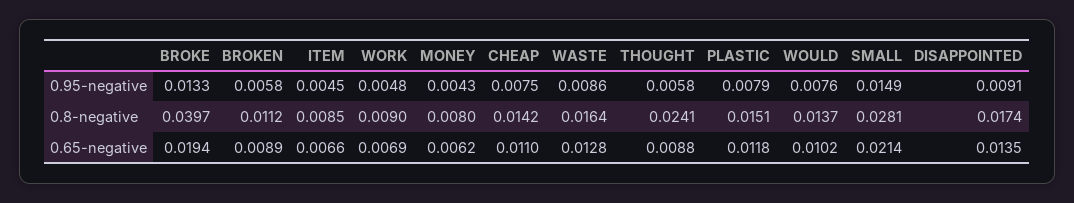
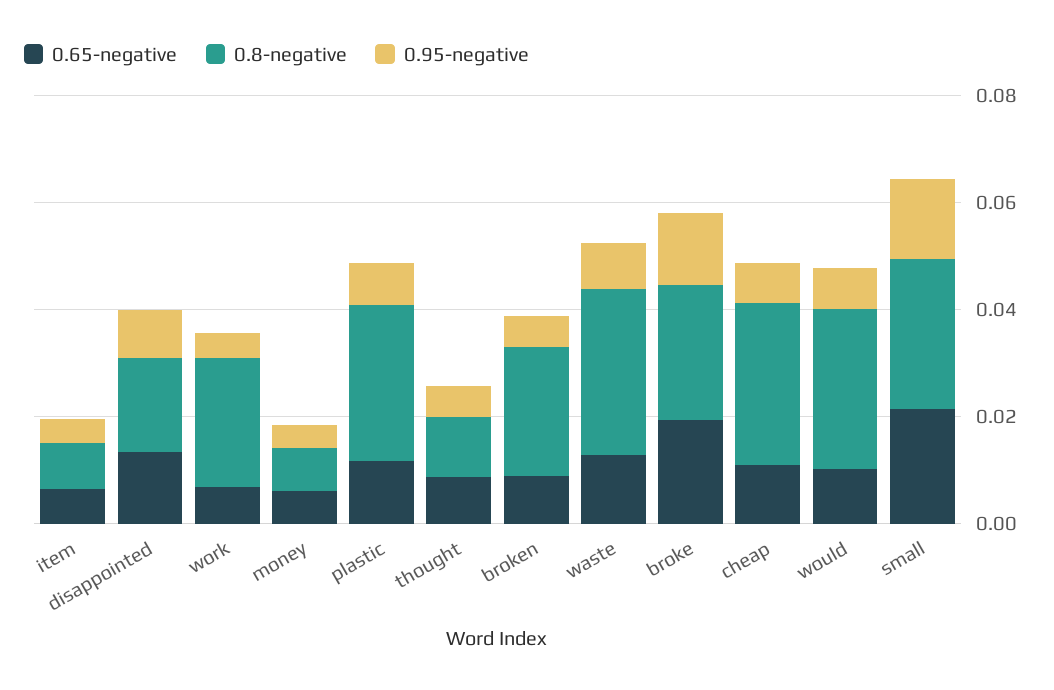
0.8-negative, BROKE: 0.0397 -> 0.025
0.8-negative, BROKEN: 0.0112 -> 0.025
0.8-negative, WORK: 0.009 -> 0.025
0.8-negative, CHEAP: 0.0142 -> 0.03
0.8-negative, WASTE: 0.0164 -> 0.03
0.8-negative, THOUGHT: 0.0241 -> 0.01
0.8-negative, PLASTIC: 0.0151 -> 0.03
0.8-negative, WOULD: 0.0137 -> 0.03

